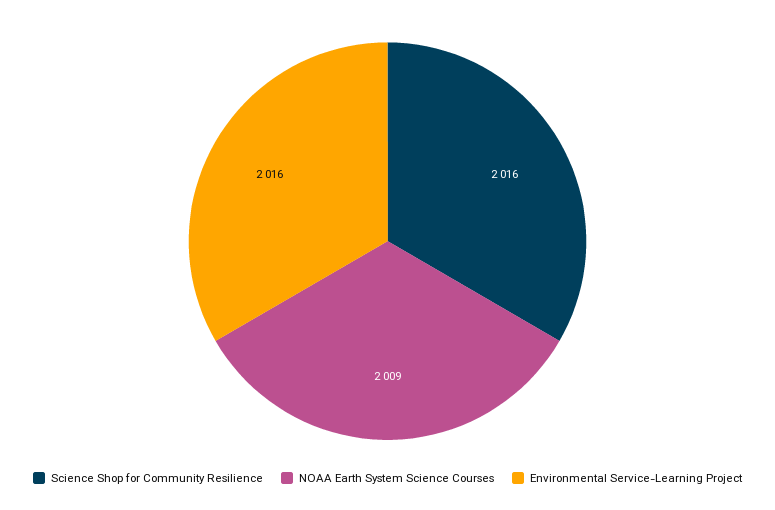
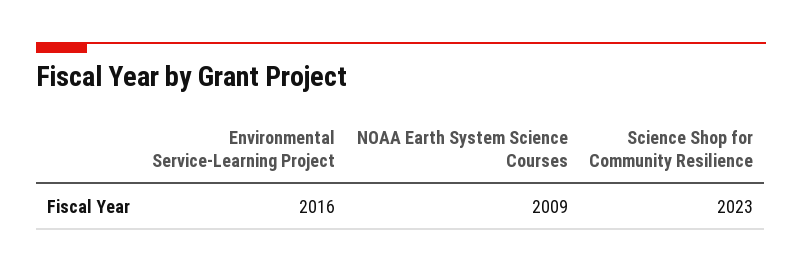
Science Shop for Community Resilience: 2016 -> 2023

